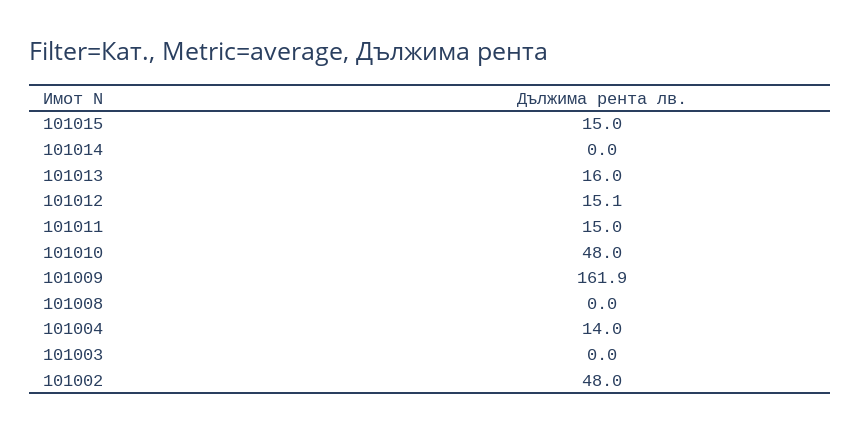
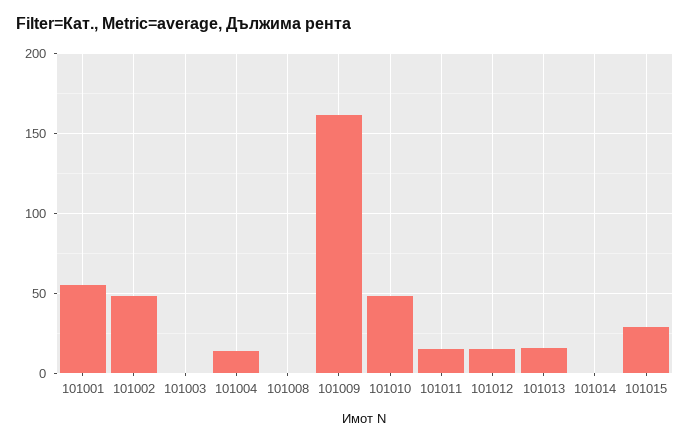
101015: 15 -> 30
101001: none -> 55

